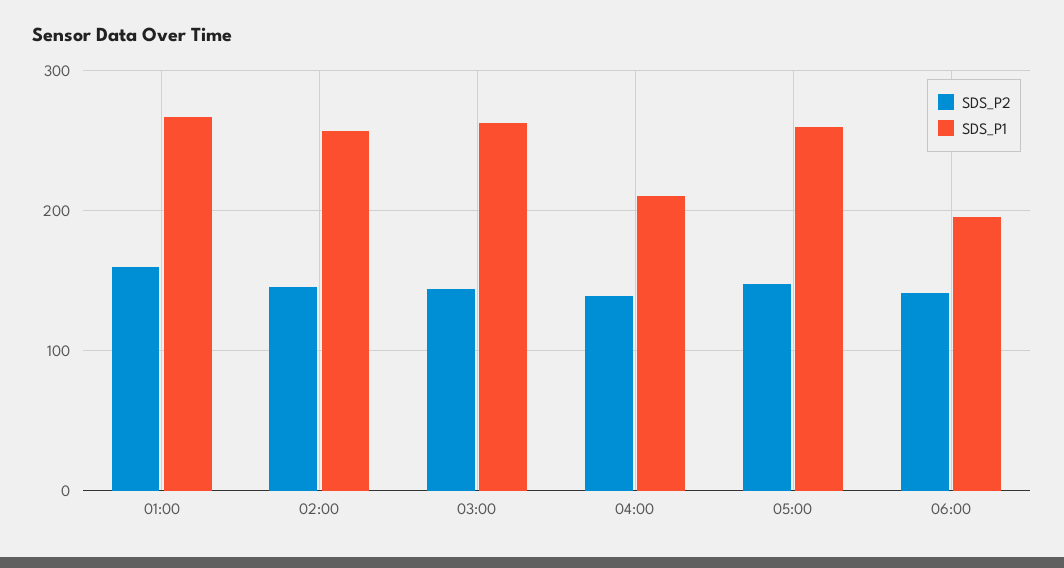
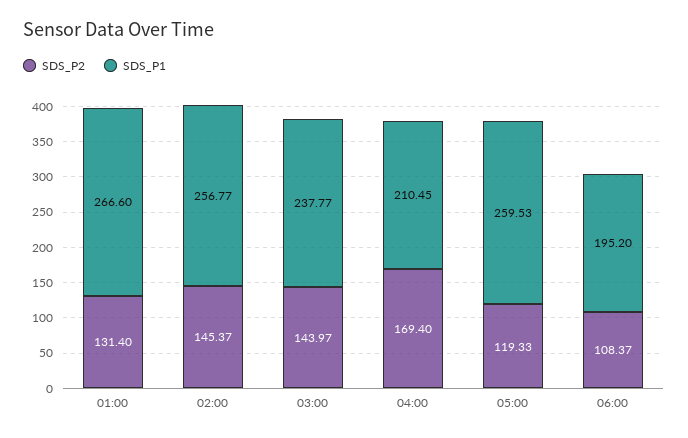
SDS_P2, 01:00: 160 -> 131.4
SDS_P1, 03:00: 260 -> 237.77
SDS_P2, 04:00: 140 -> 169.4
SDS_P2, 05:00: 150 -> 119.33
SDS_P2, 06:00: 140 -> 108.37

